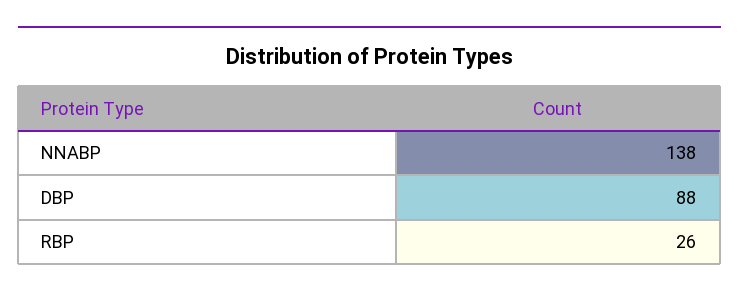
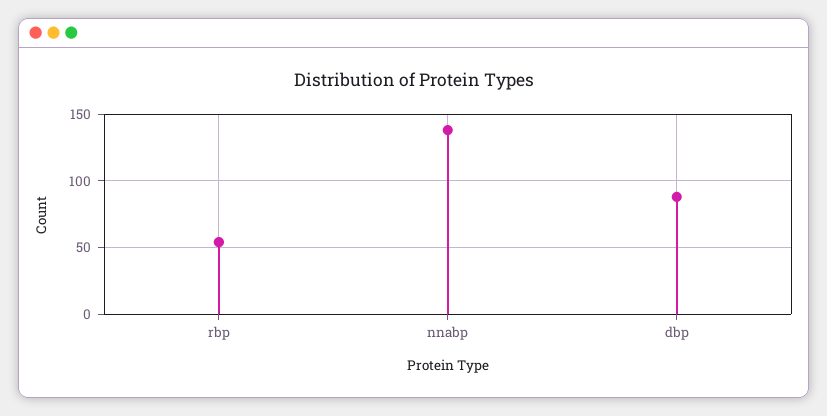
RBP: 26 -> 55

